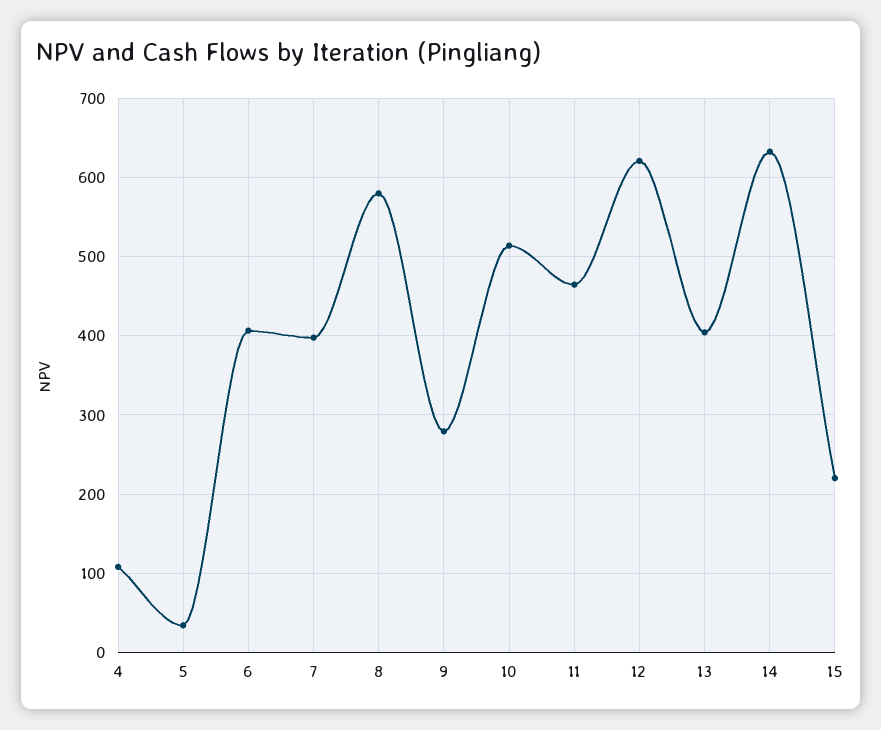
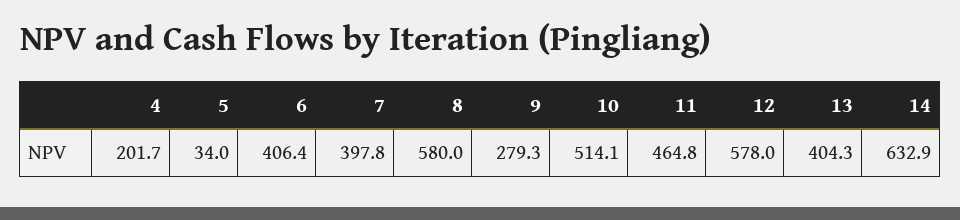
4: 110 -> 201.7
12: 620 -> 578
15: 220 -> none

